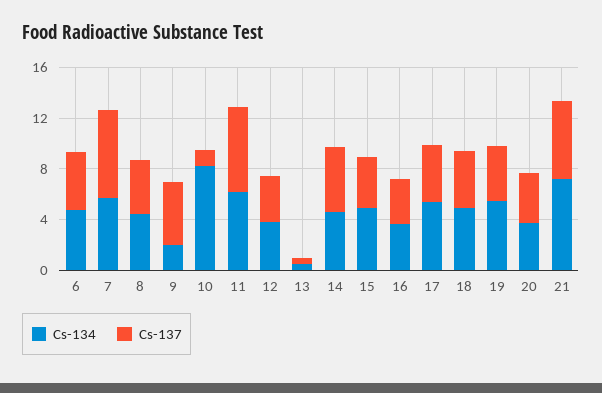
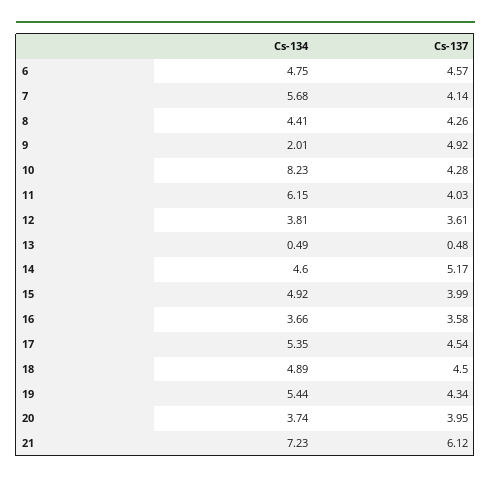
Cs-137, 7: 7 -> 4.14
Cs-137, 10: 1 -> 4.28
Cs-137, 11: 7 -> 4.03

